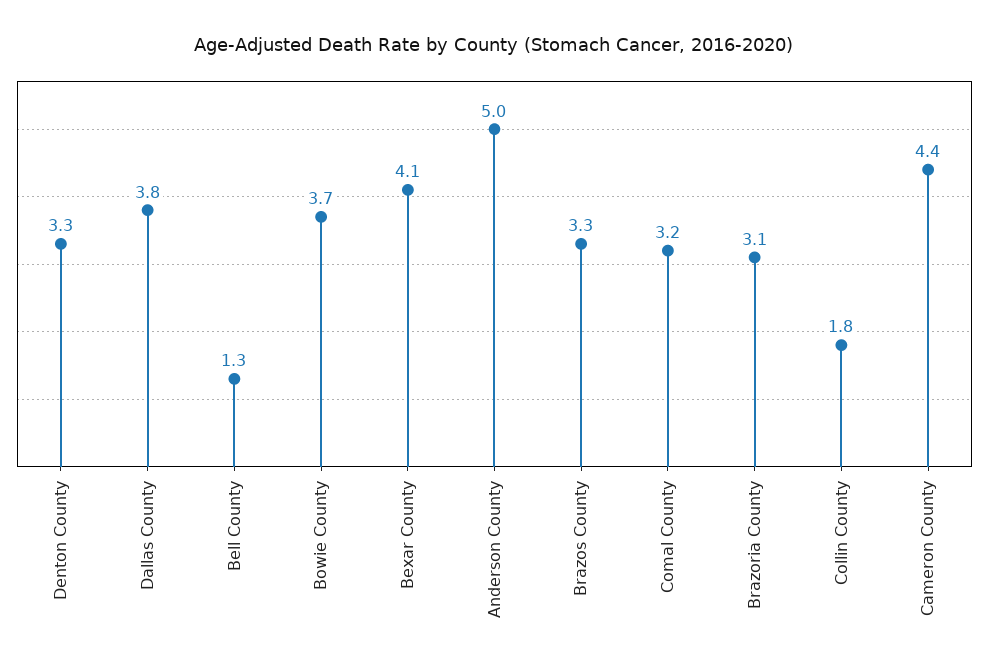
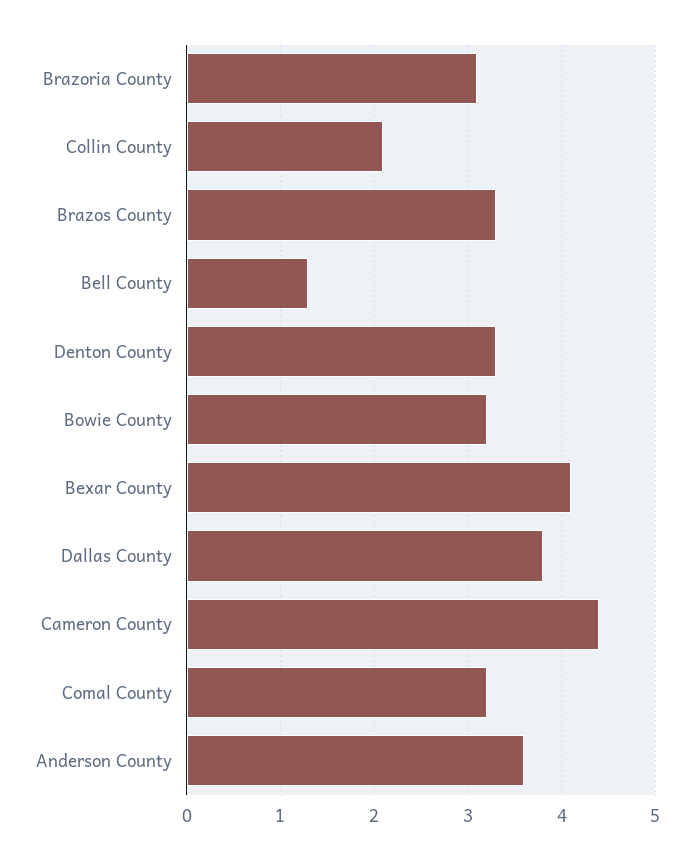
Bowie County: 3.7 -> 3.2
Anderson County: 5 -> 3.6
Collin County: 1.8 -> 2.1

